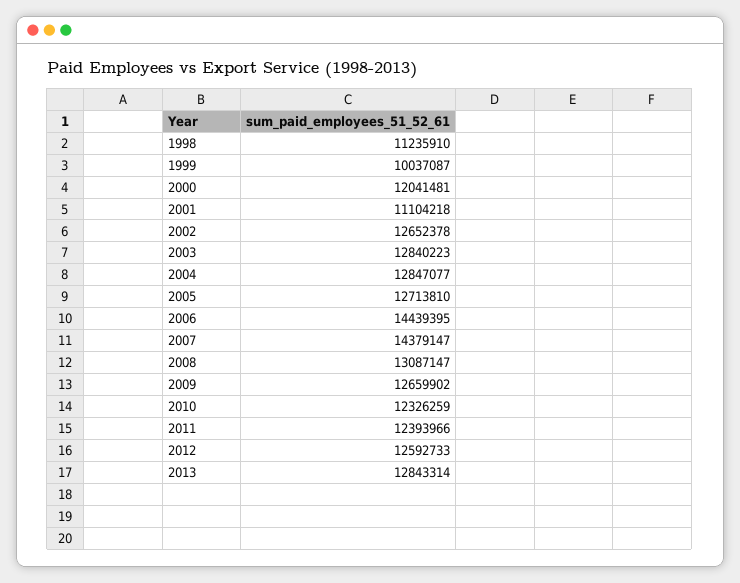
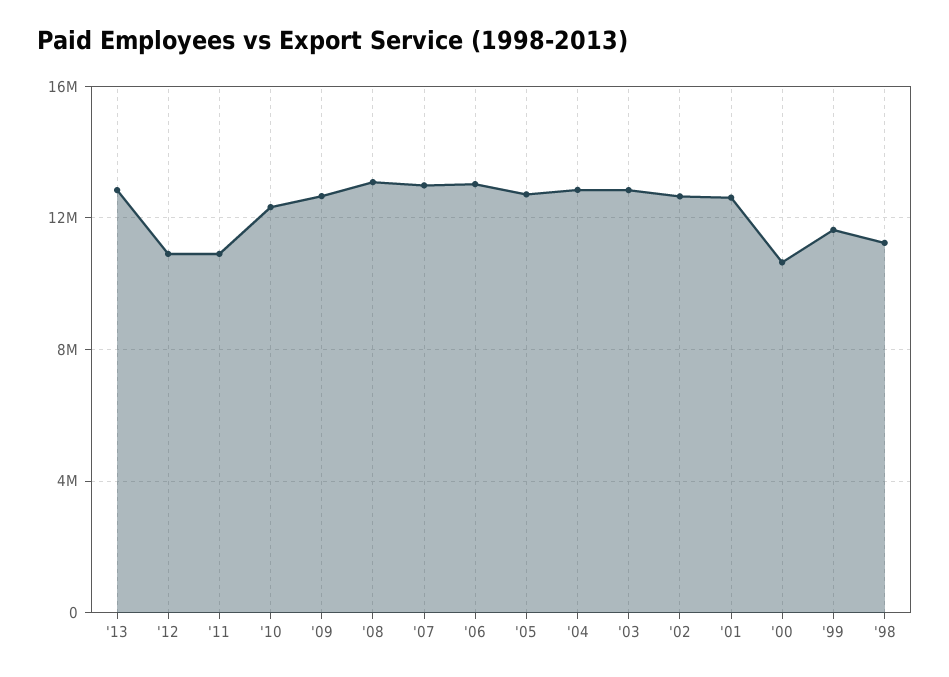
1999: 10037087 -> 11500000
2000: 12041481 -> 10500000
2001: 11104218 -> 12500000
2006: 14439395 -> 13000000
2007: 14379147 -> 13000000
2011: 12393966 -> 11000000
2012: 12592733 -> 11000000

